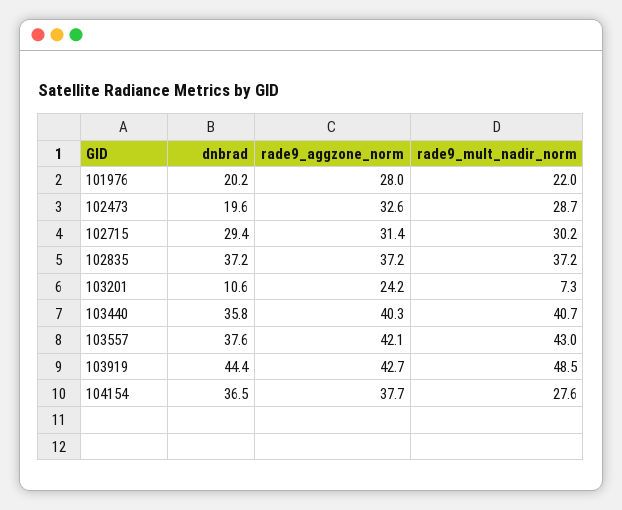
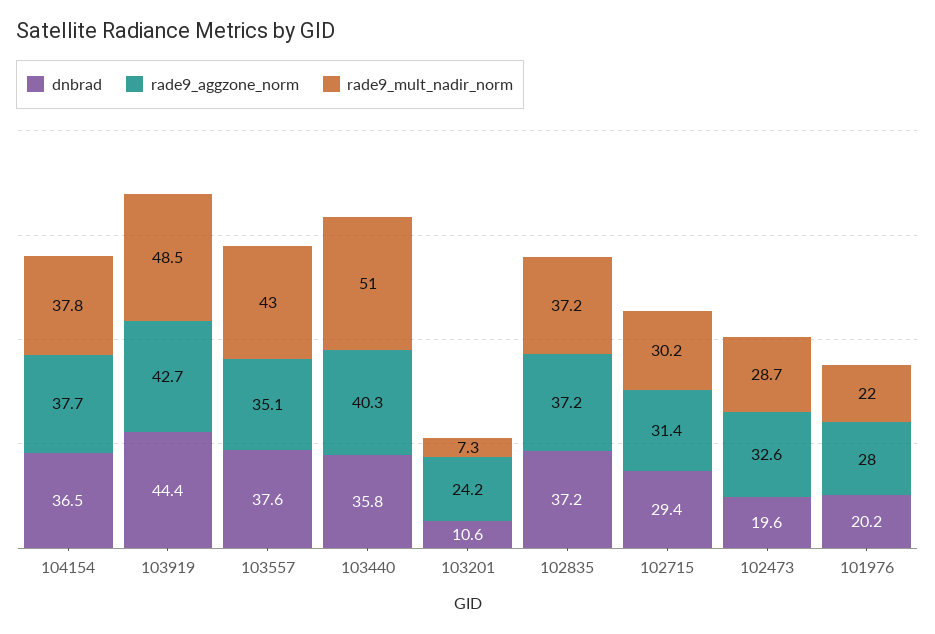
rade9_mult_nadir_norm, 103440: 40.7 -> 51
rade9_aggzone_norm, 103557: 42.1 -> 35.1
rade9_mult_nadir_norm, 104154: 27.6 -> 37.8

